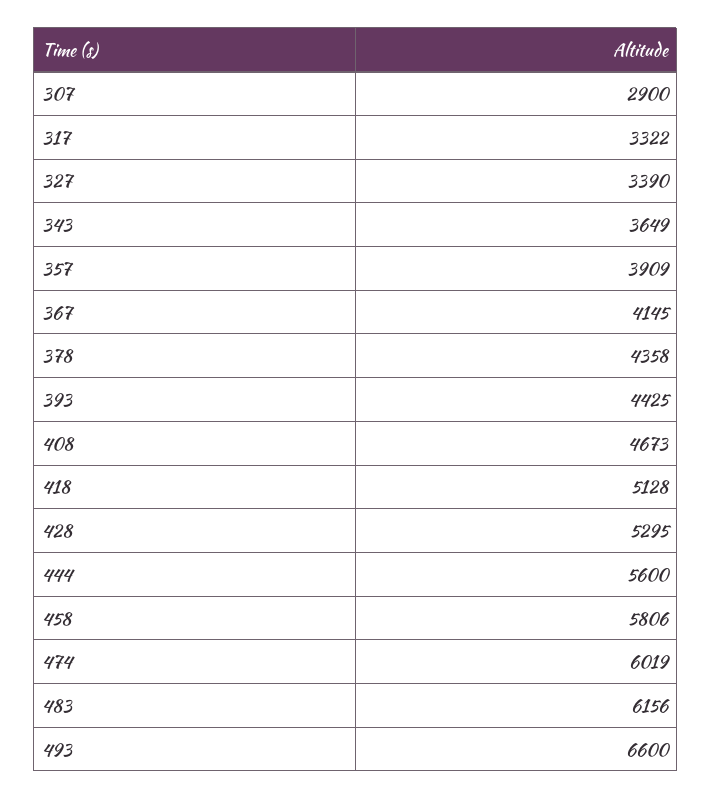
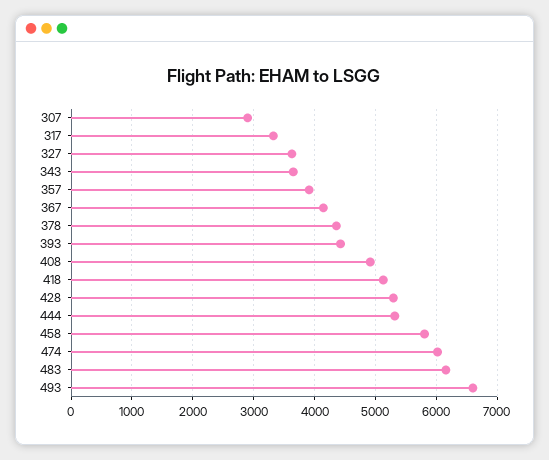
327: 3390 -> 3600
408: 4673 -> 4900
444: 5600 -> 5300

